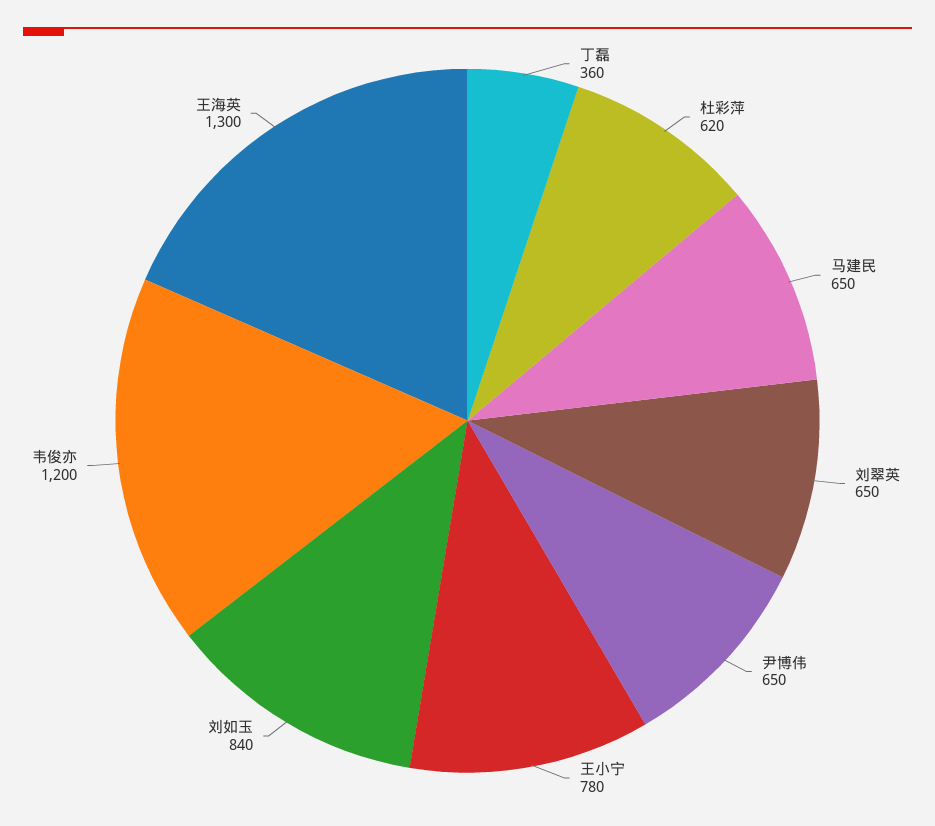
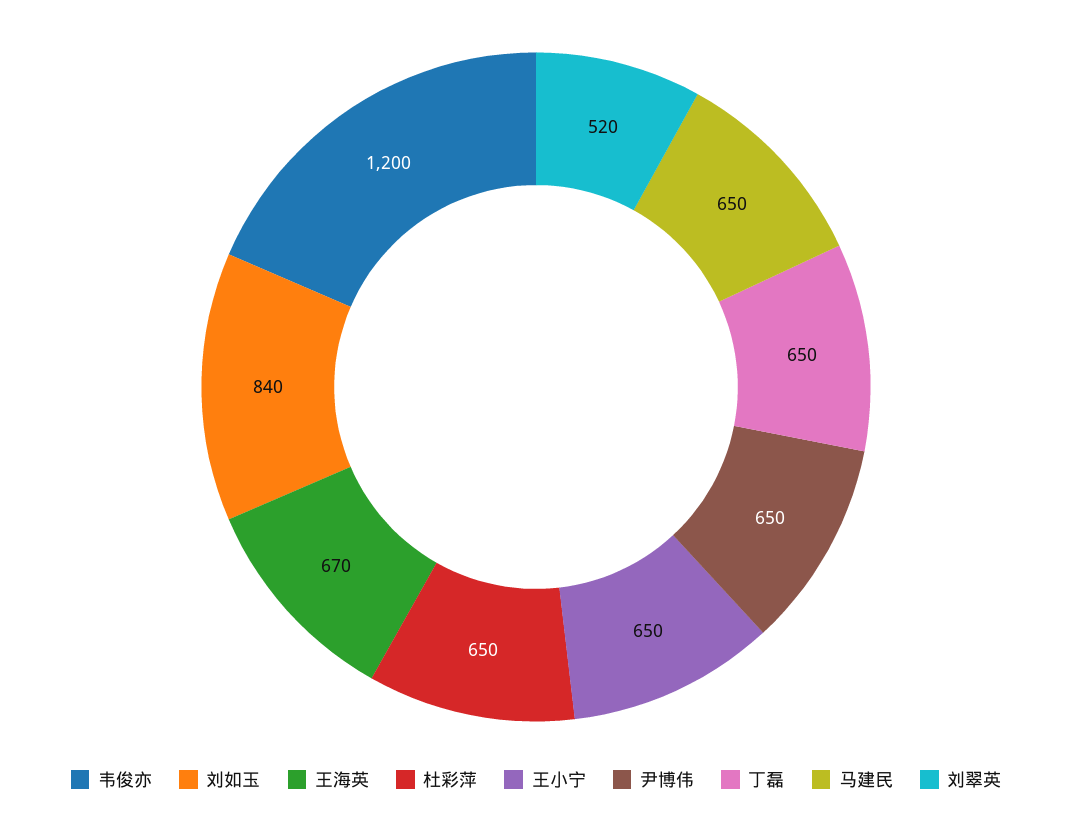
丁磊: 360 -> 650
杜彩萍: 620 -> 650
刘翠英: 650 -> 520
王小宁: 780 -> 650
王海英: 1300 -> 670

